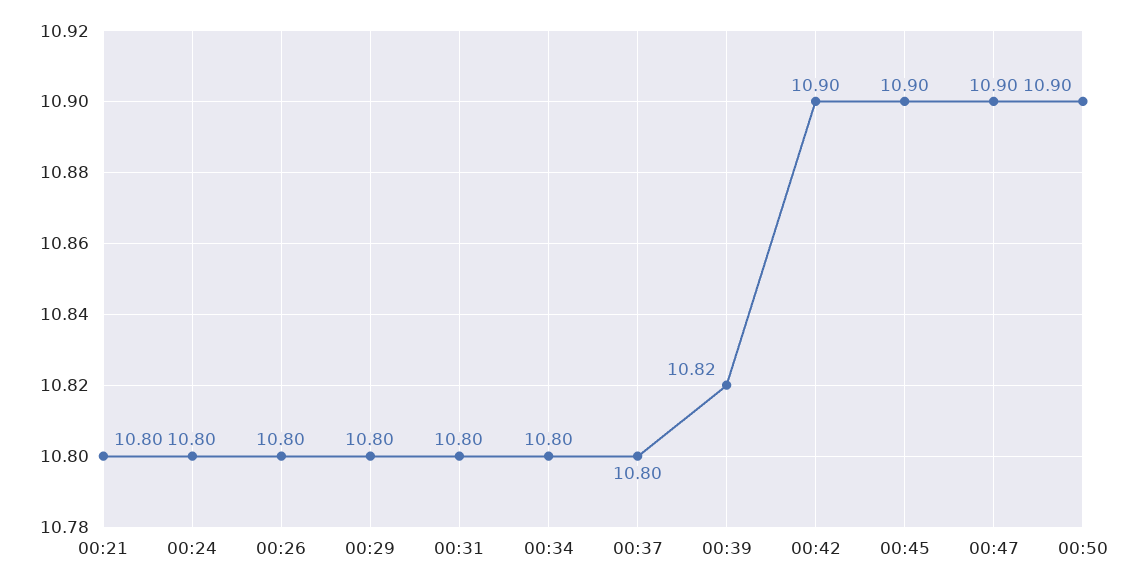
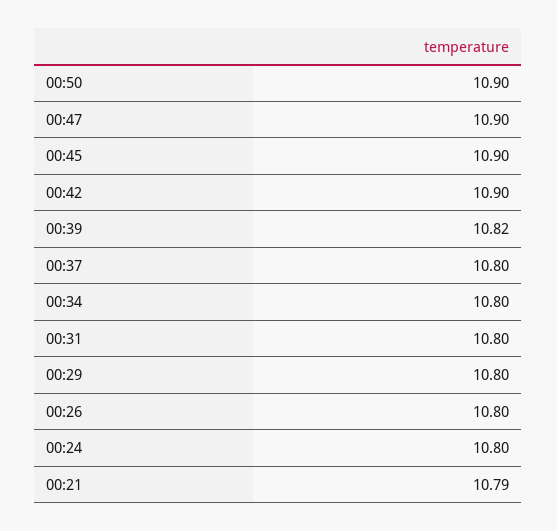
00:21: 10.8 -> 10.79

